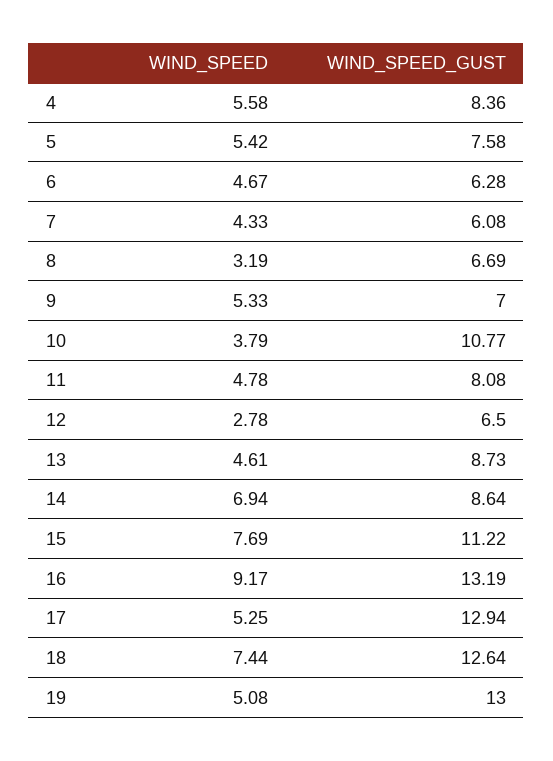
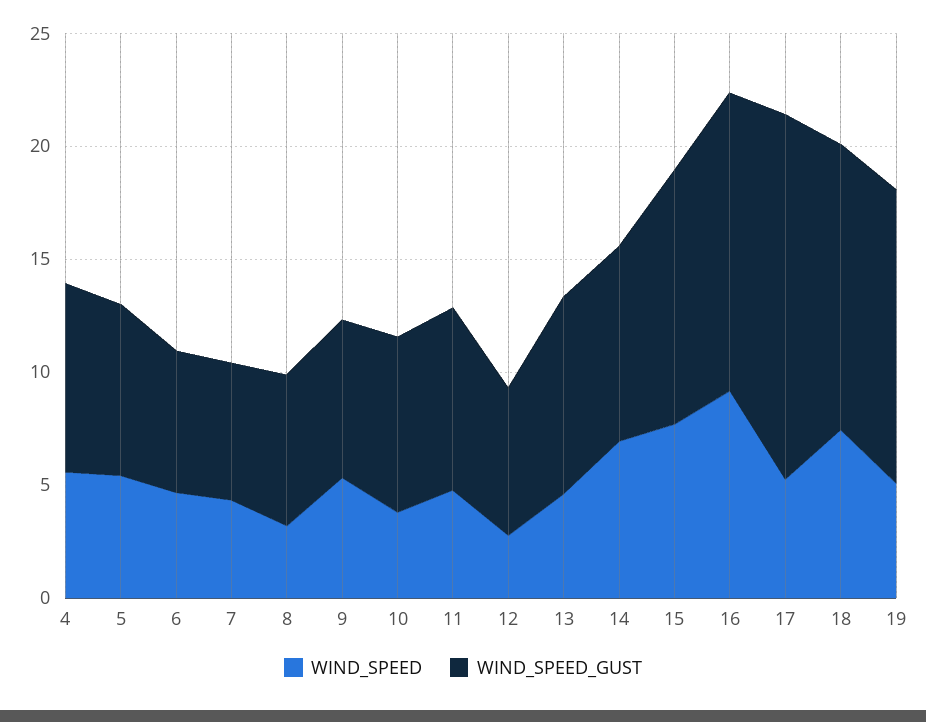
WIND_SPEED_GUST, 10: 10.77 -> 8
WIND_SPEED_GUST, 17: 12.94 -> 16

